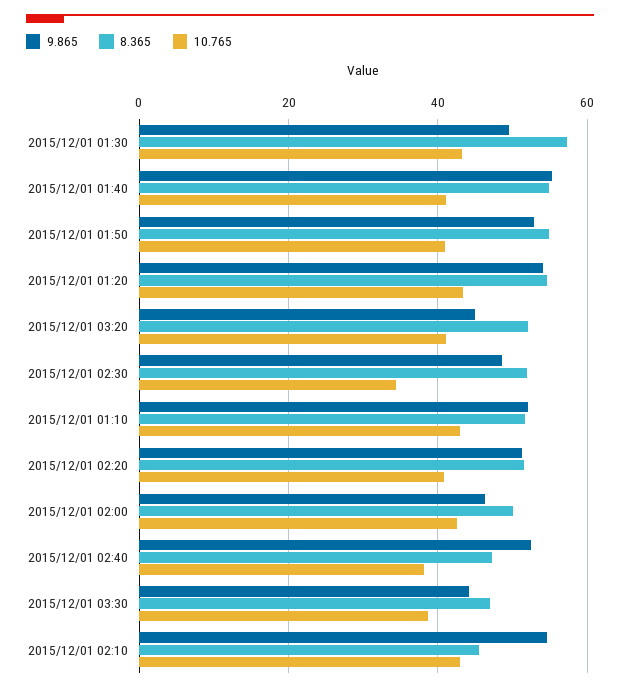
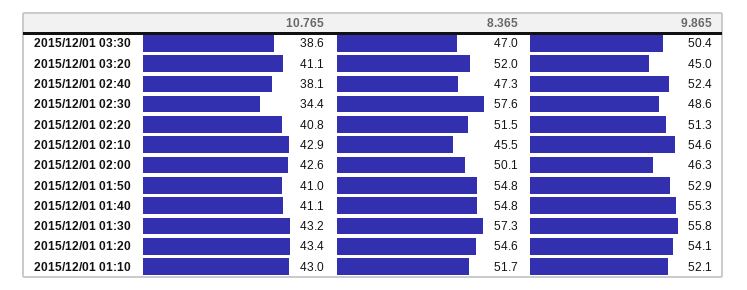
9.865, 2015/12/01 01:30: 50 -> 55.8
8.365, 2015/12/01 02:30: 52 -> 57.6
9.865, 2015/12/01 03:30: 44 -> 50.4

